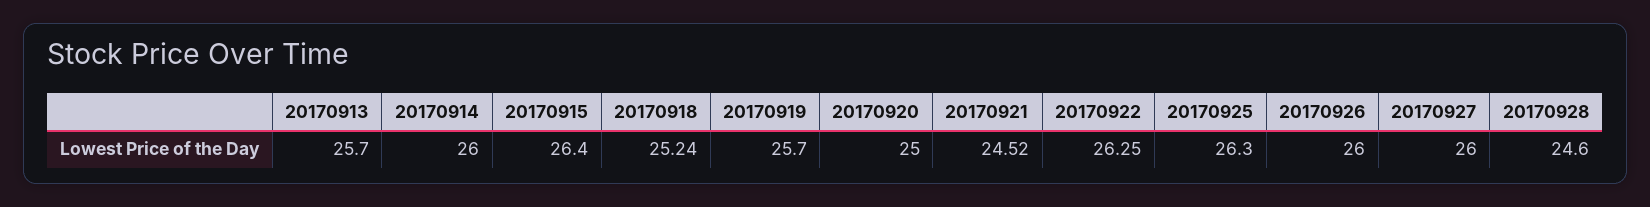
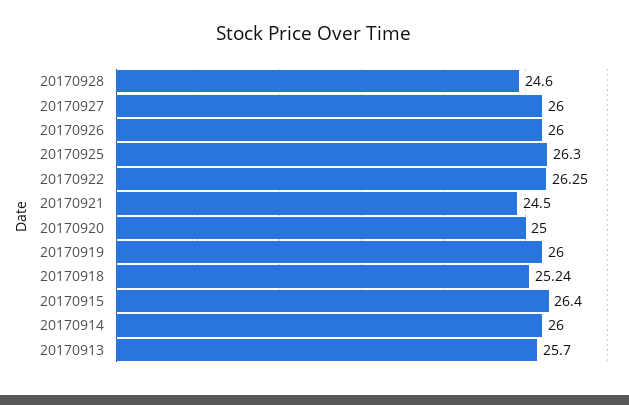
20170919: 25.7 -> 26
20170921: 24.52 -> 24.5

